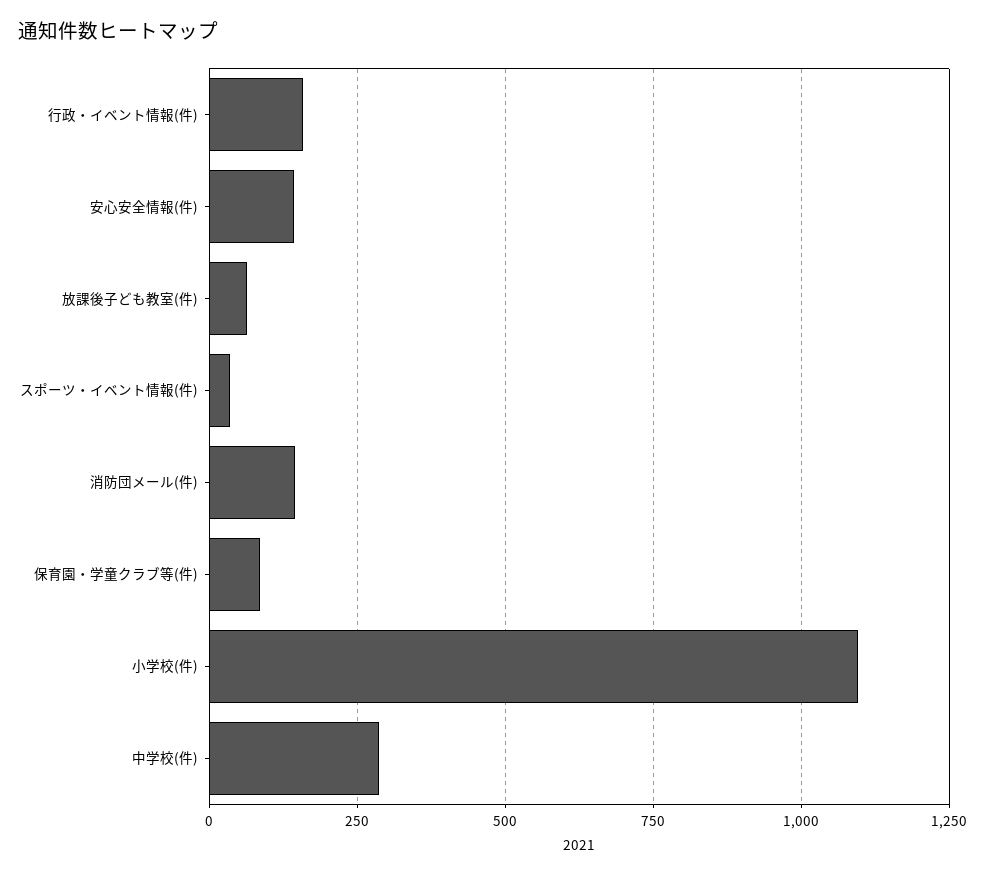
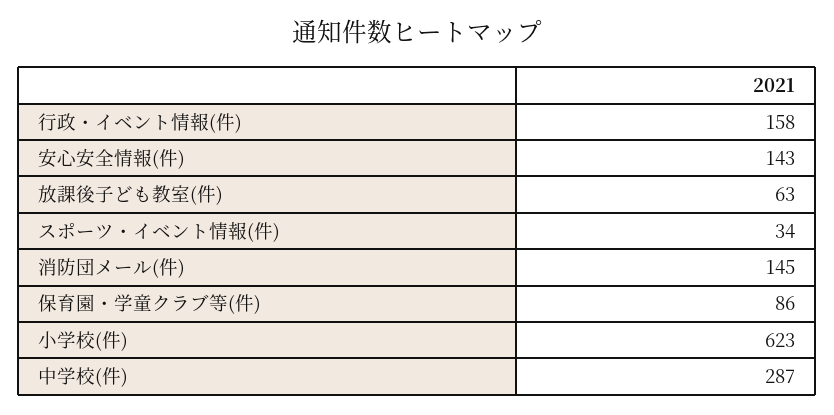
小学校(件): 1100 -> 623

